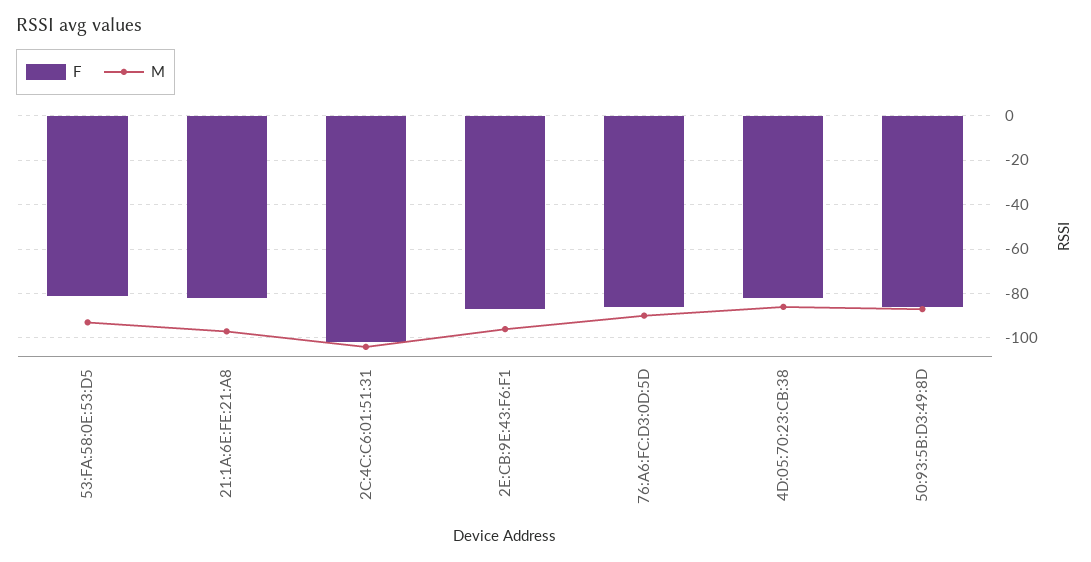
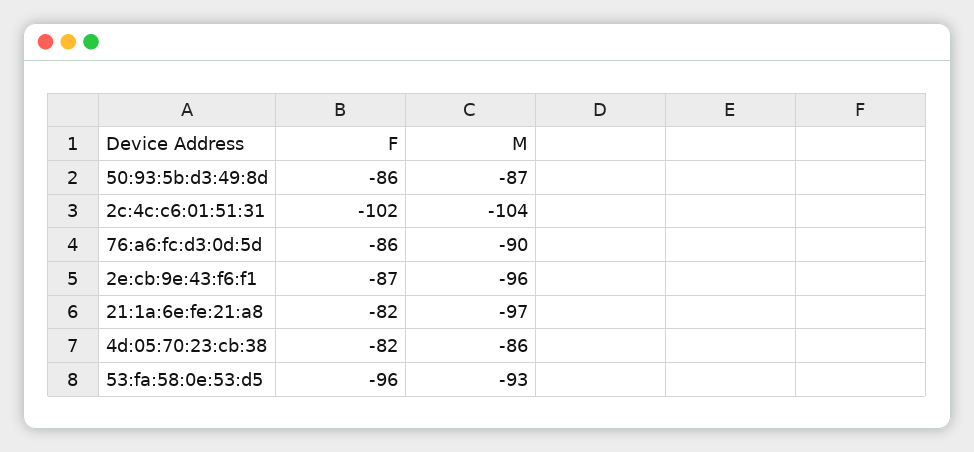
F, 53:FA:58:0E:53:D5: -80 -> -96

